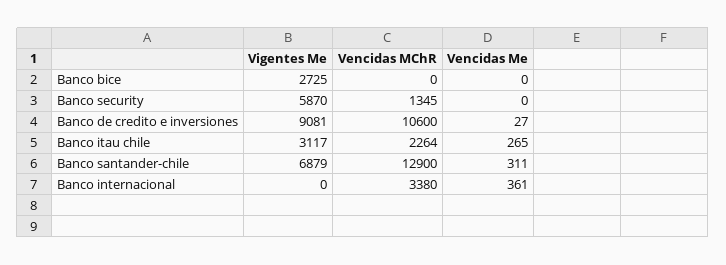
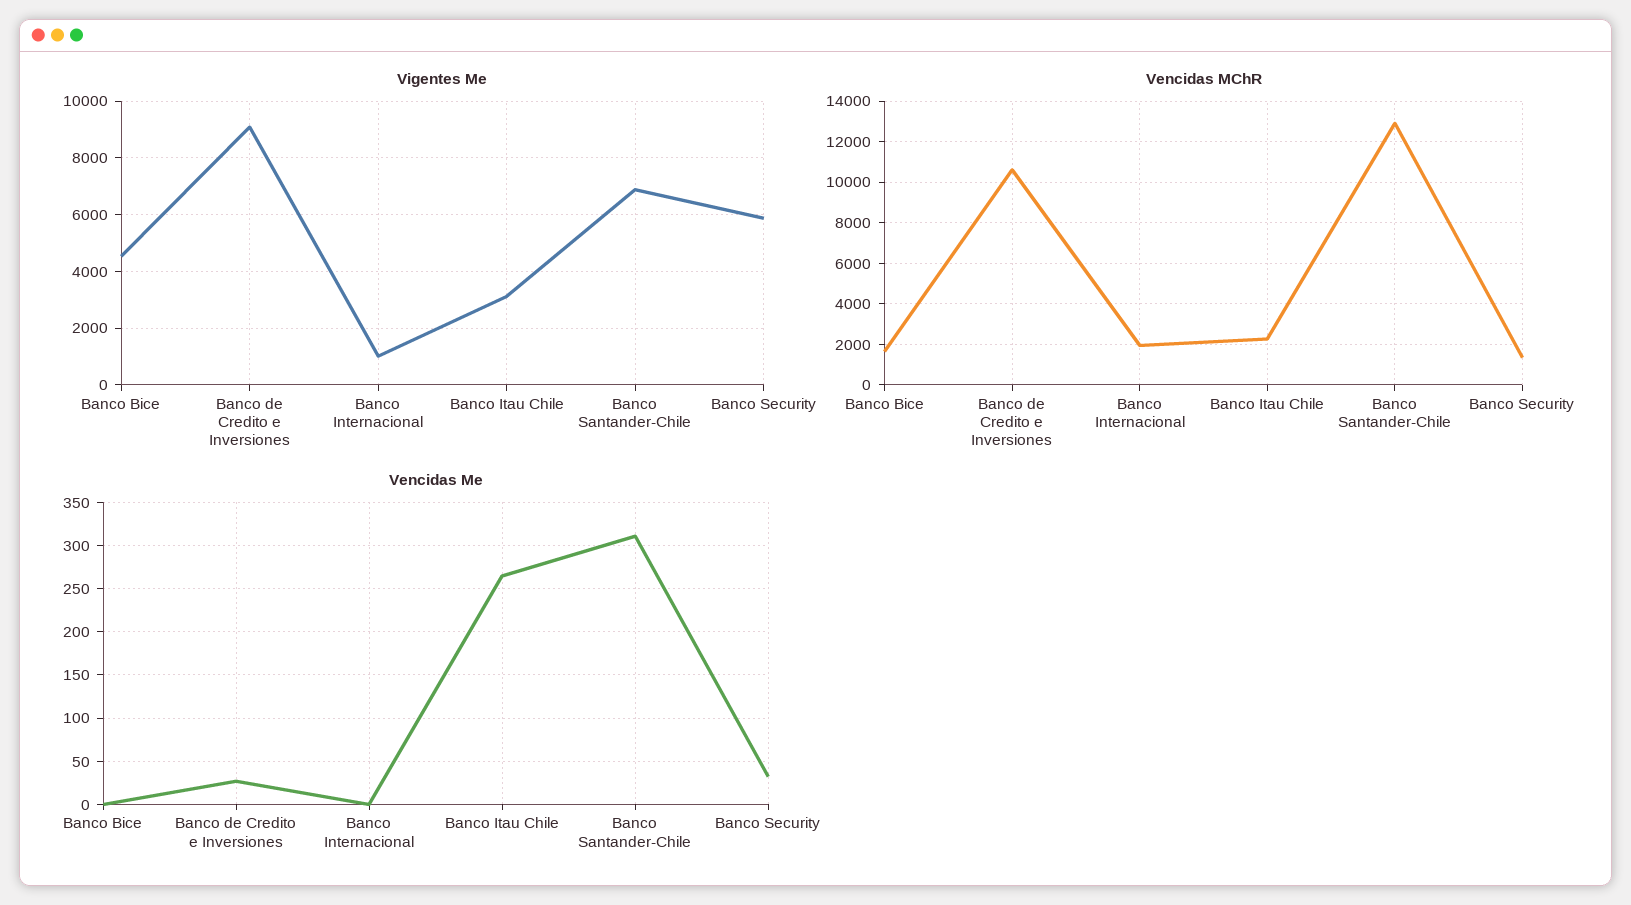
Vigentes Me, Banco bice: 2725 -> 4500
Vencidas MChR, Banco bice: 0 -> 1500
Vencidas Me, Banco security: 0 -> 30
Vigentes Me, Banco internacional: 0 -> 1000
Vencidas MChR, Banco internacional: 3380 -> 2000
Vencidas Me, Banco internacional: 361 -> 0

